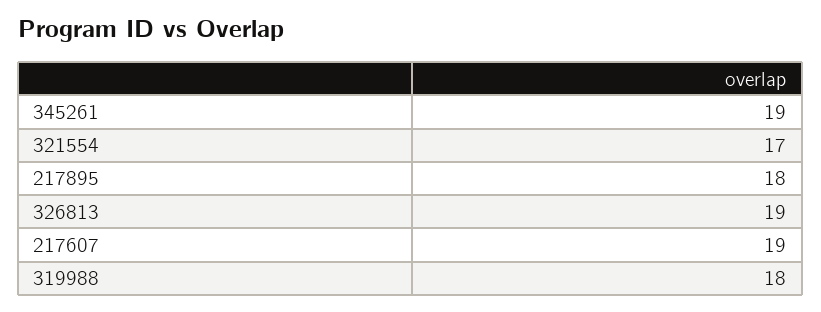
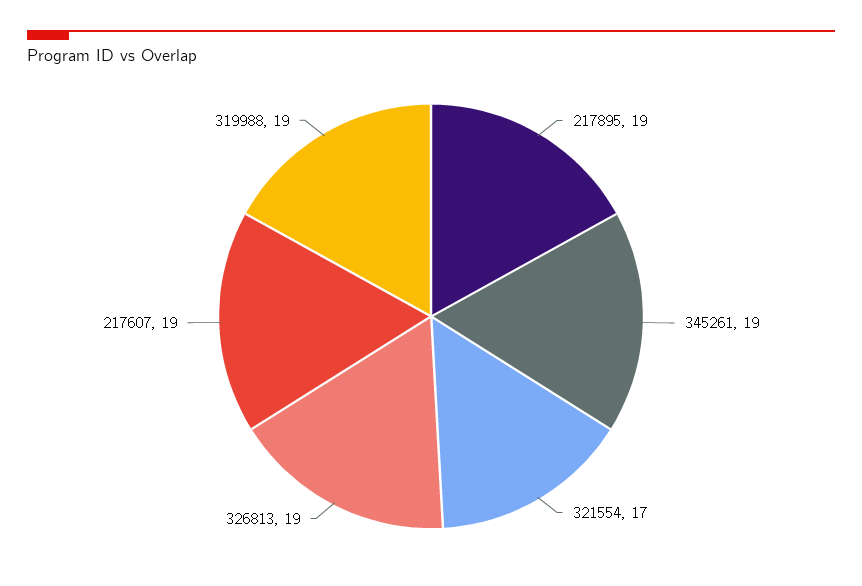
217895: 18 -> 19
319988: 18 -> 19

